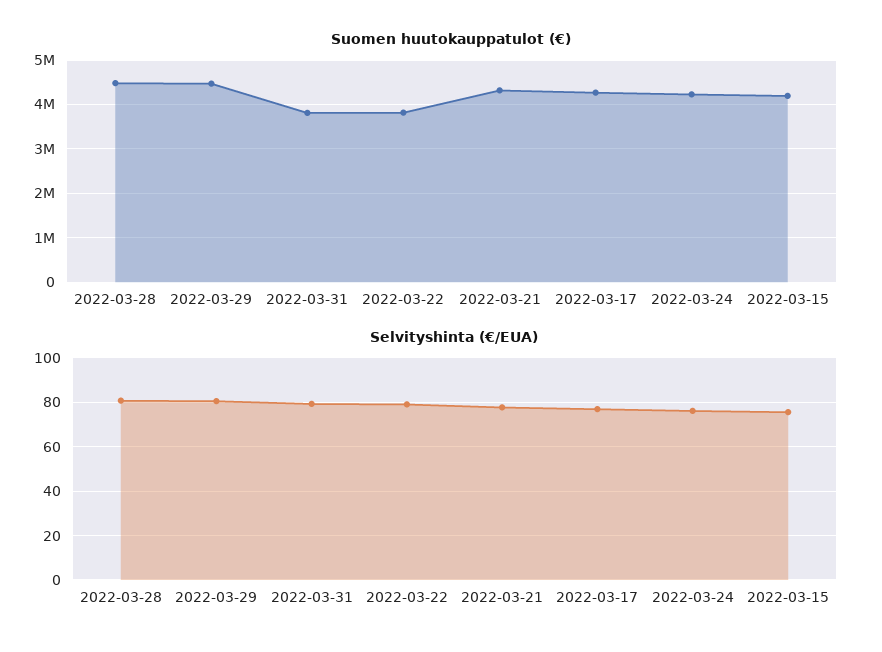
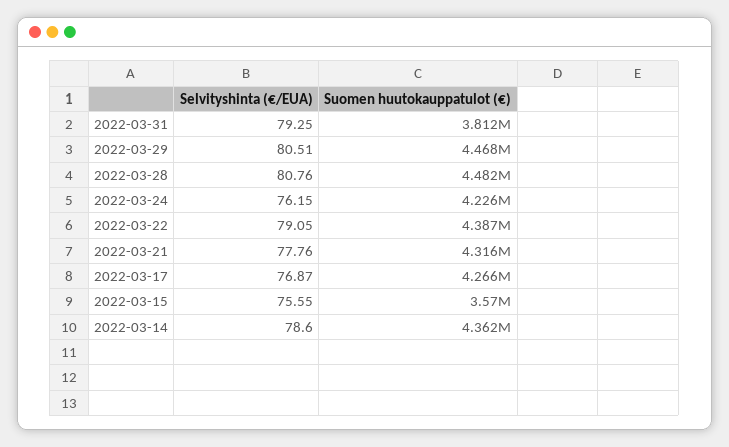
Suomen huutokauppatulot (€), 2022-03-22: 3800000 -> 4387000
Suomen huutokauppatulot (€), 2022-03-15: 4200000 -> 3570000
Selvityshinta (€/EUA), 2022-03-14: none -> 78.6
Suomen huutokauppatulot (€), 2022-03-14: none -> 4362000

